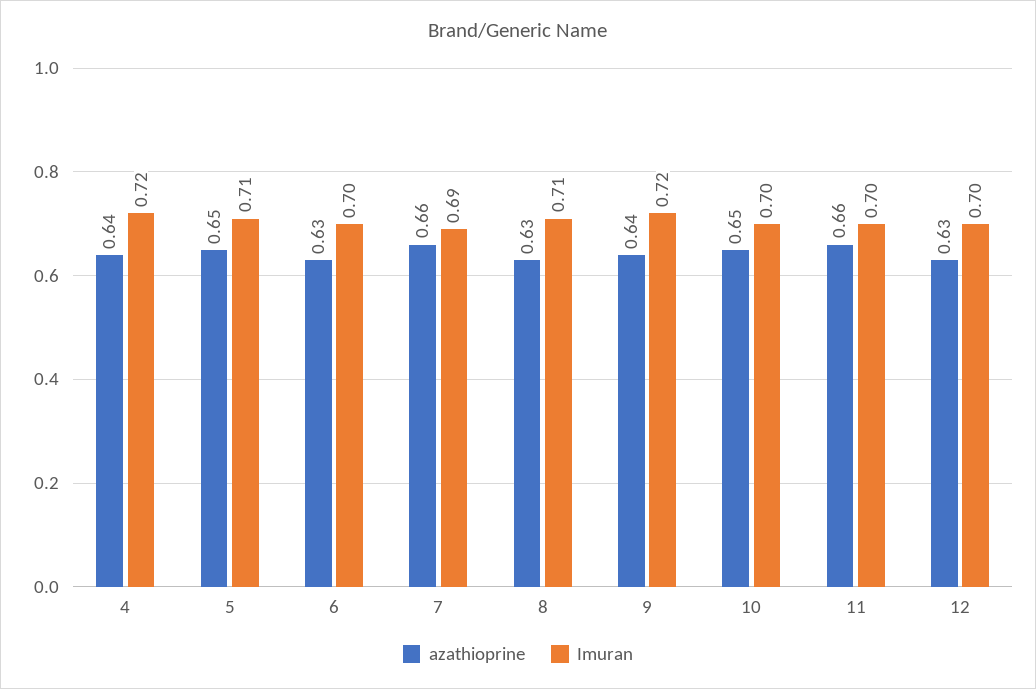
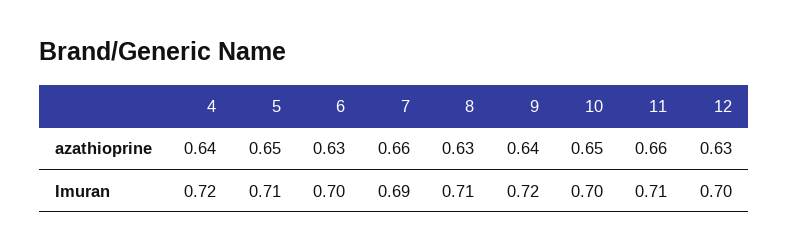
Imuran, 11: 0.7 -> 0.71

